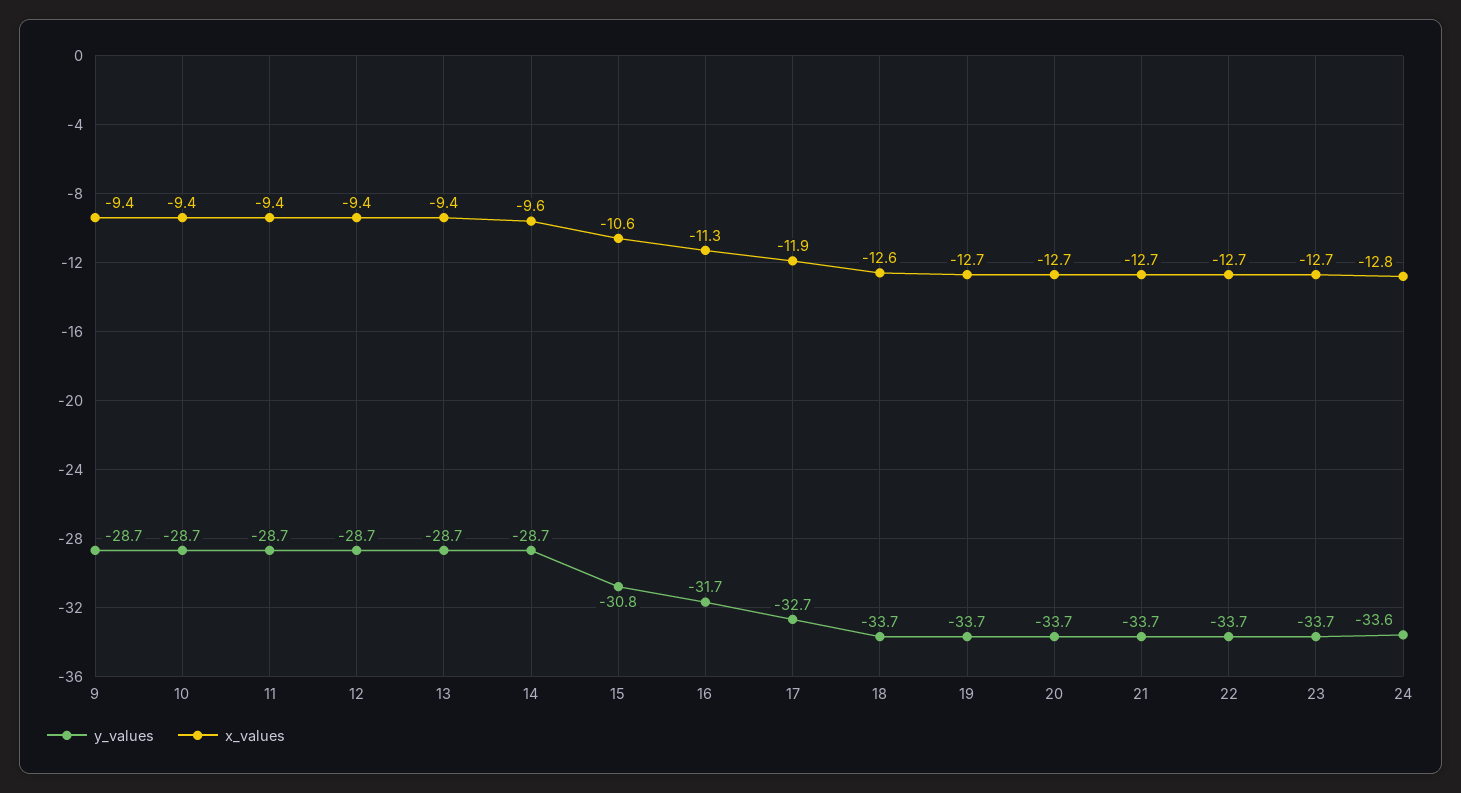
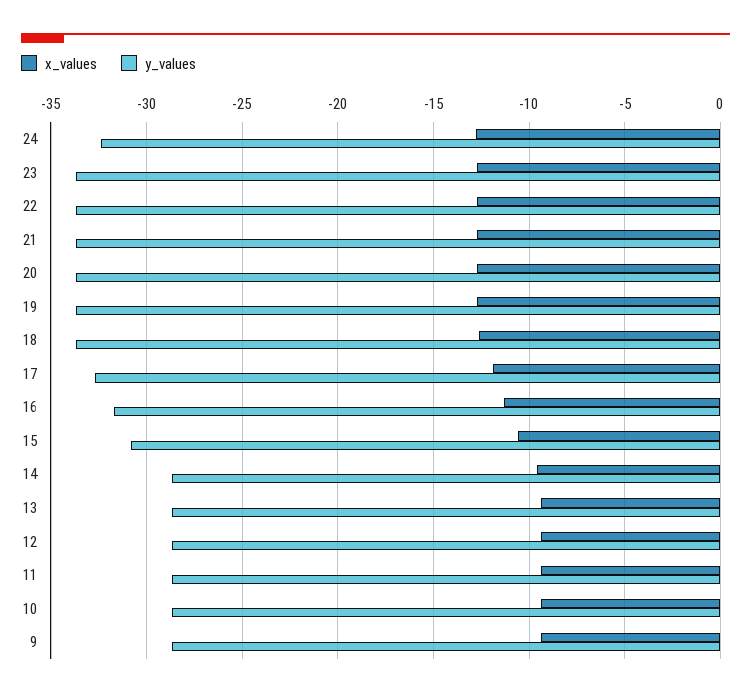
y_values, 24: -33.6 -> -32.5

